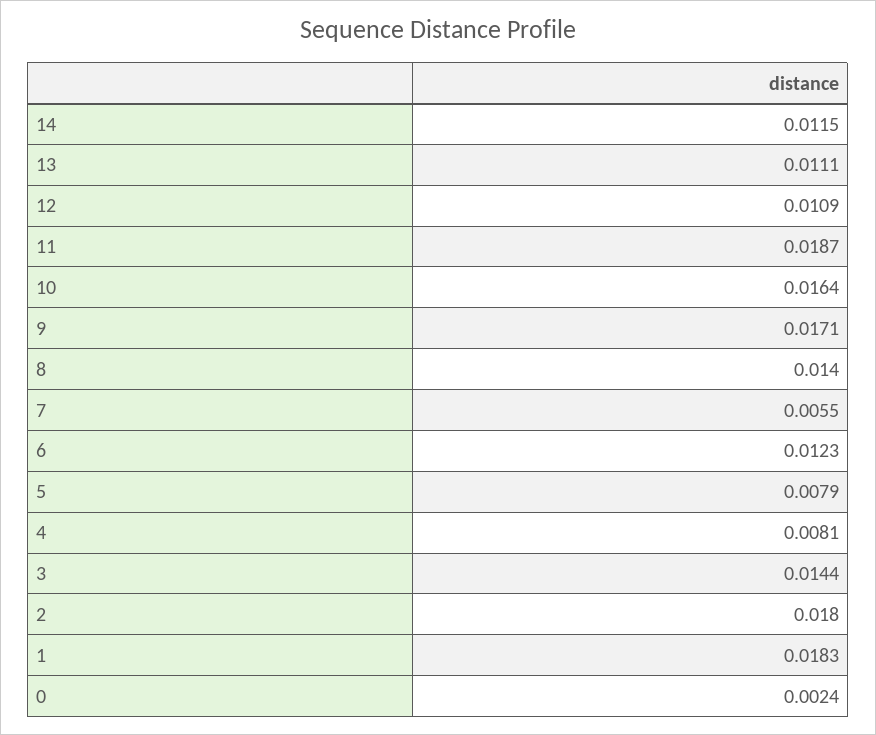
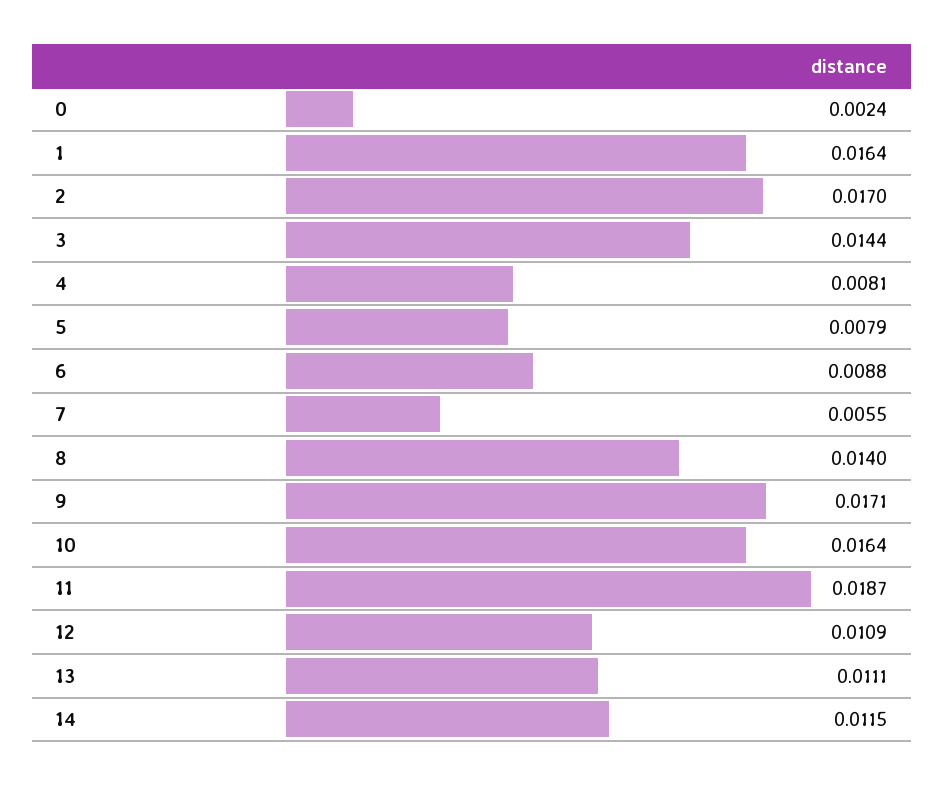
6: 0.0123 -> 0.0088
2: 0.018 -> 0.017
1: 0.0183 -> 0.0164

